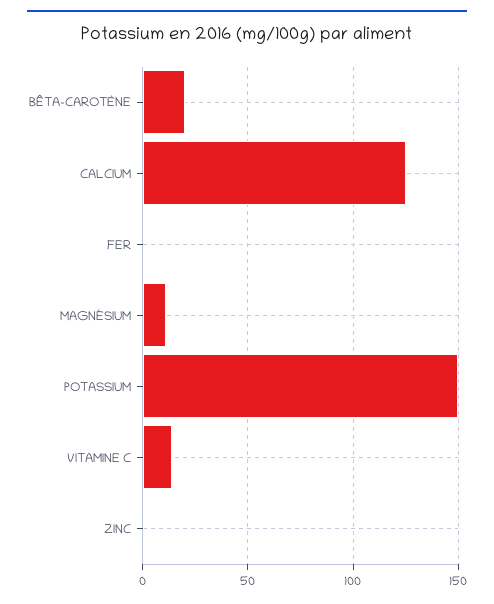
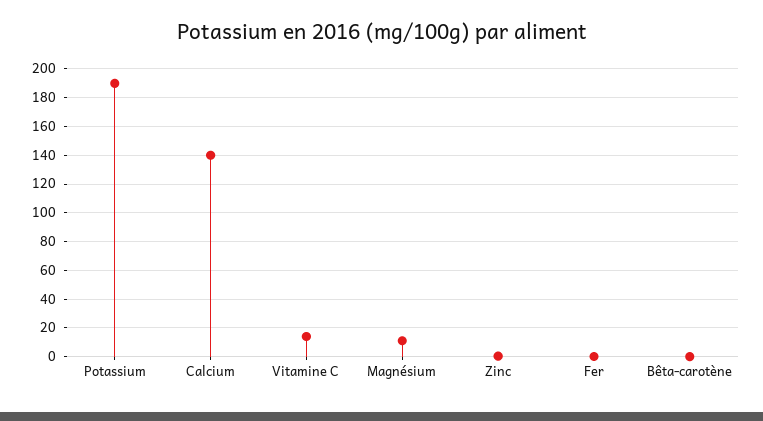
BÊTA-CAROTÈNE: 20 -> 0
CALCIUM: 125 -> 140
POTASSIUM: 150 -> 190

